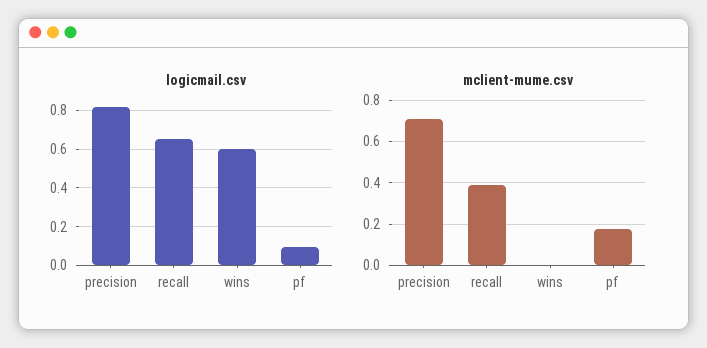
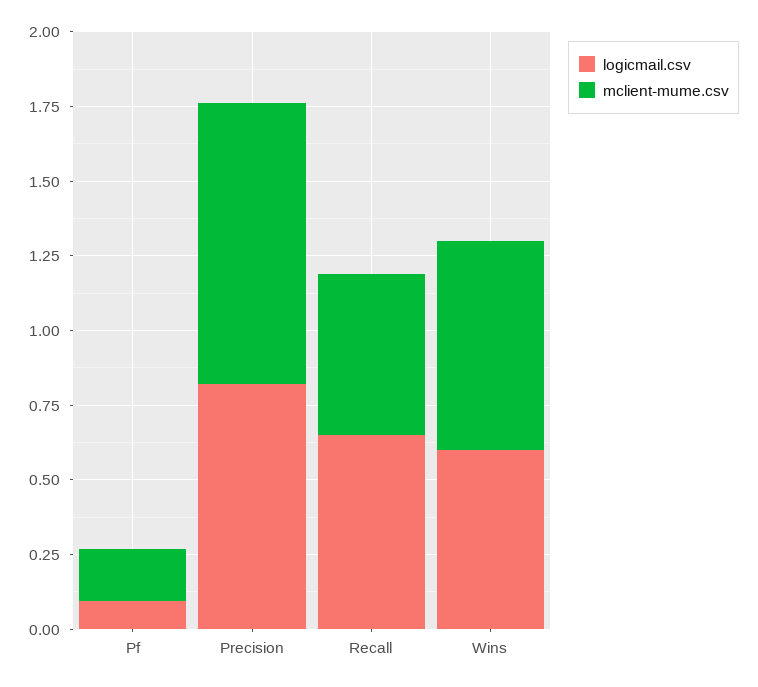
mclient-mume.csv, precision: 0.7 -> 0.95
mclient-mume.csv, recall: 0.4 -> 0.55
mclient-mume.csv, wins: 0 -> 0.7

